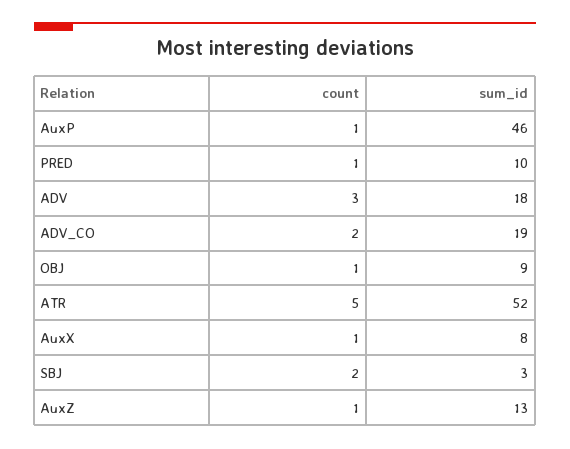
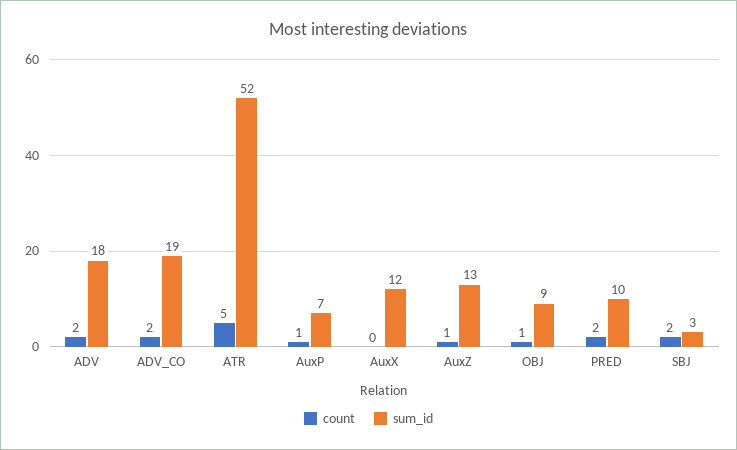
sum_id, AuxP: 46 -> 7
count, PRED: 1 -> 2
count, ADV: 3 -> 2
count, AuxX: 1 -> 0
sum_id, AuxX: 8 -> 12

